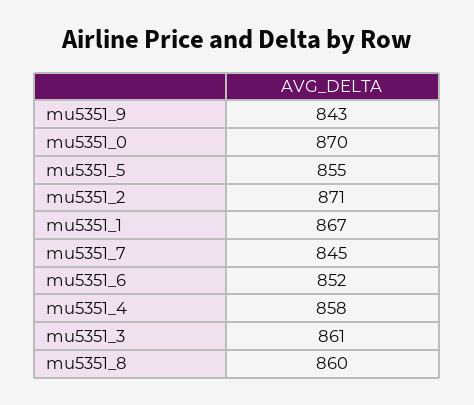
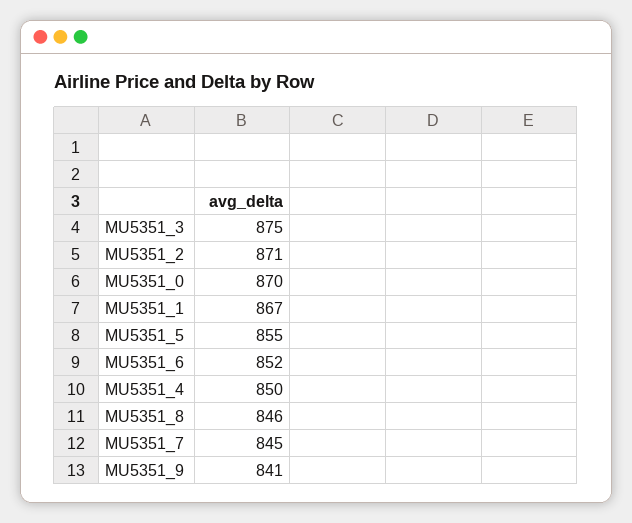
mu5351_9: 843 -> 841
mu5351_4: 858 -> 850
mu5351_3: 861 -> 875
mu5351_8: 860 -> 846

